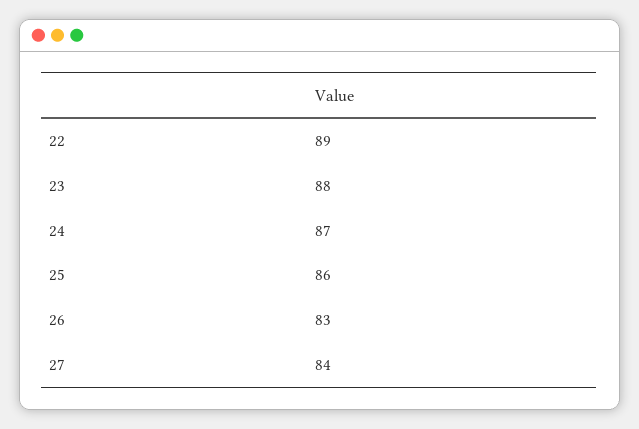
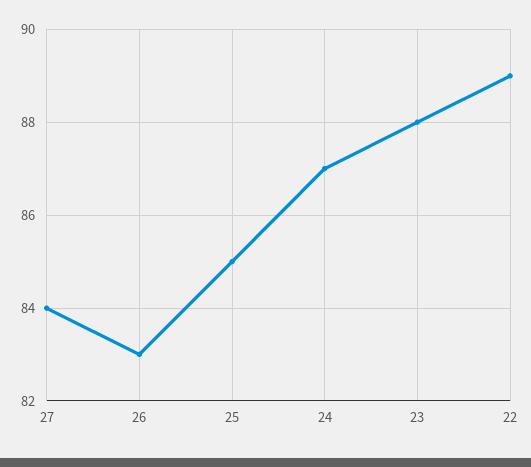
25: 86 -> 85

